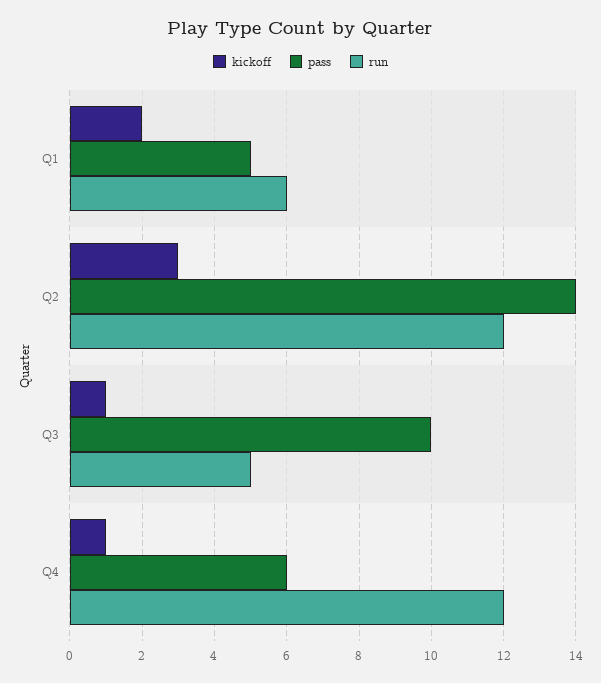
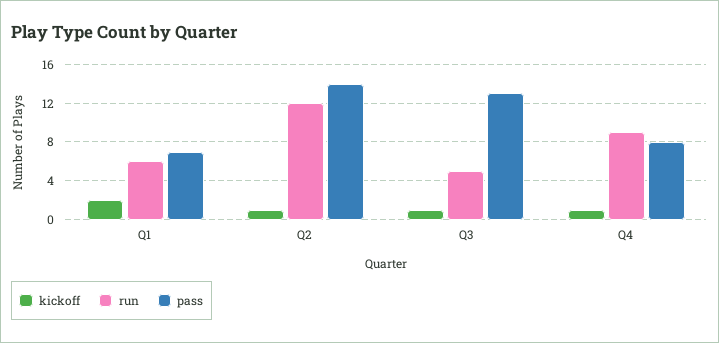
pass, Q1: 5 -> 7
kickoff, Q2: 3 -> 1
pass, Q3: 10 -> 13
pass, Q4: 6 -> 8
run, Q4: 12 -> 9

